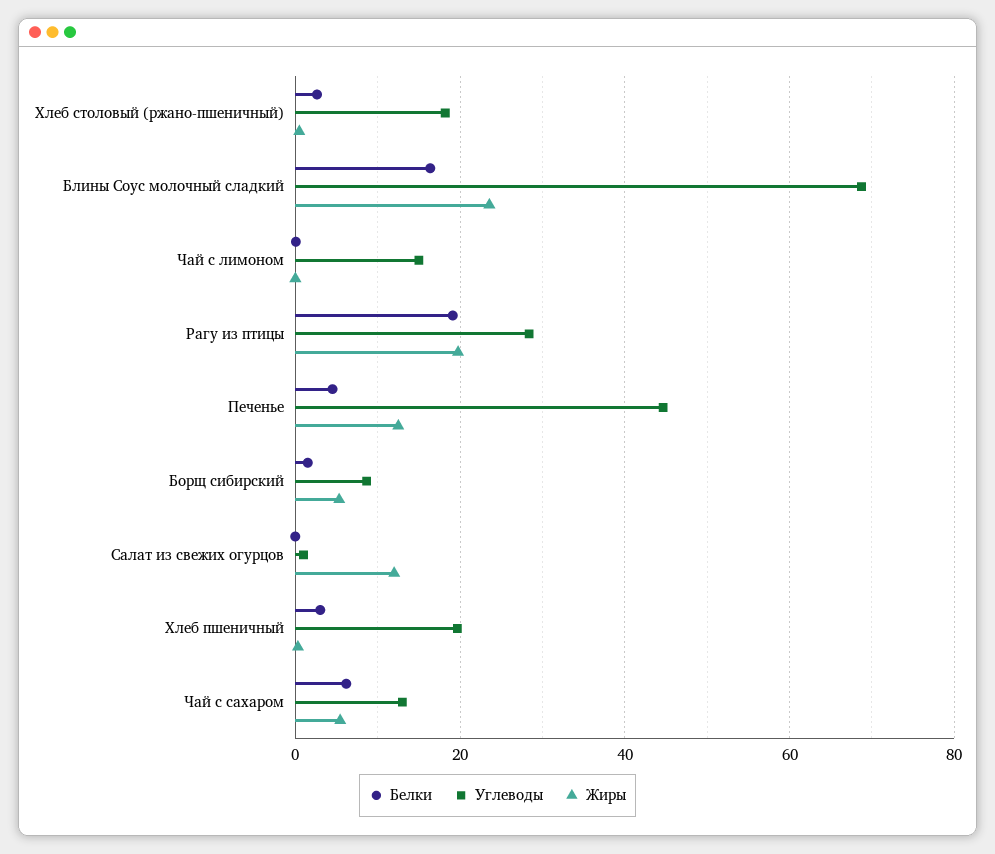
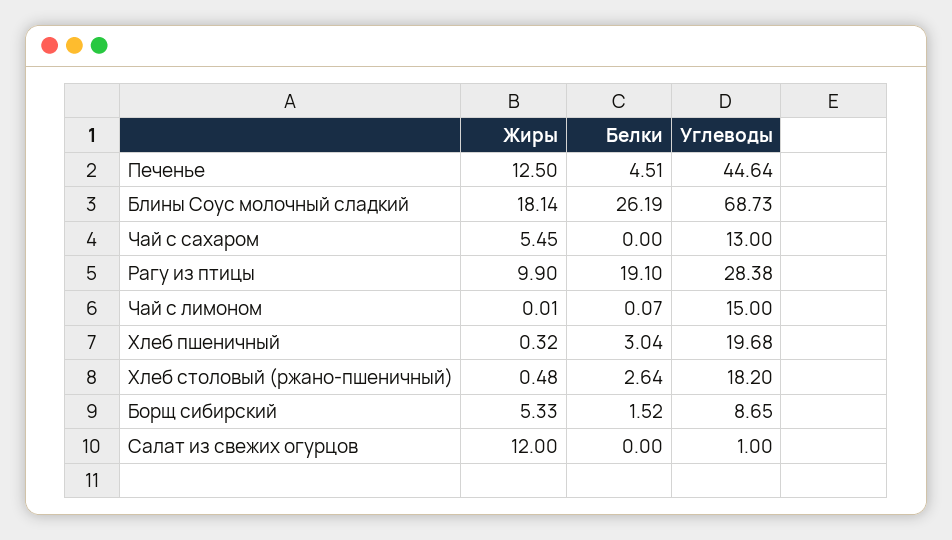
Белки, Блины Соус молочный сладкий: 16 -> 26.19
Жиры, Блины Соус молочный сладкий: 24 -> 18.14
Жиры, Рагу из птицы: 20 -> 9.9
Белки, Чай с сахаром: 6 -> 0

